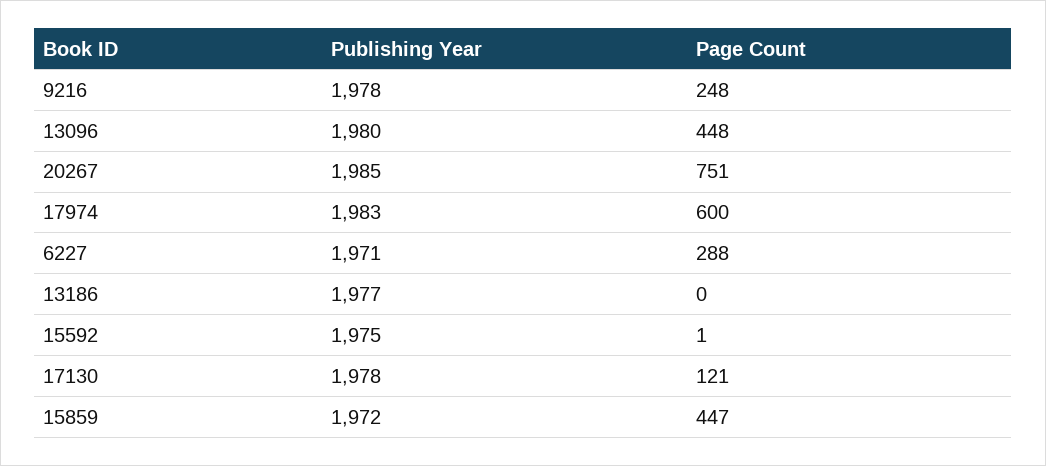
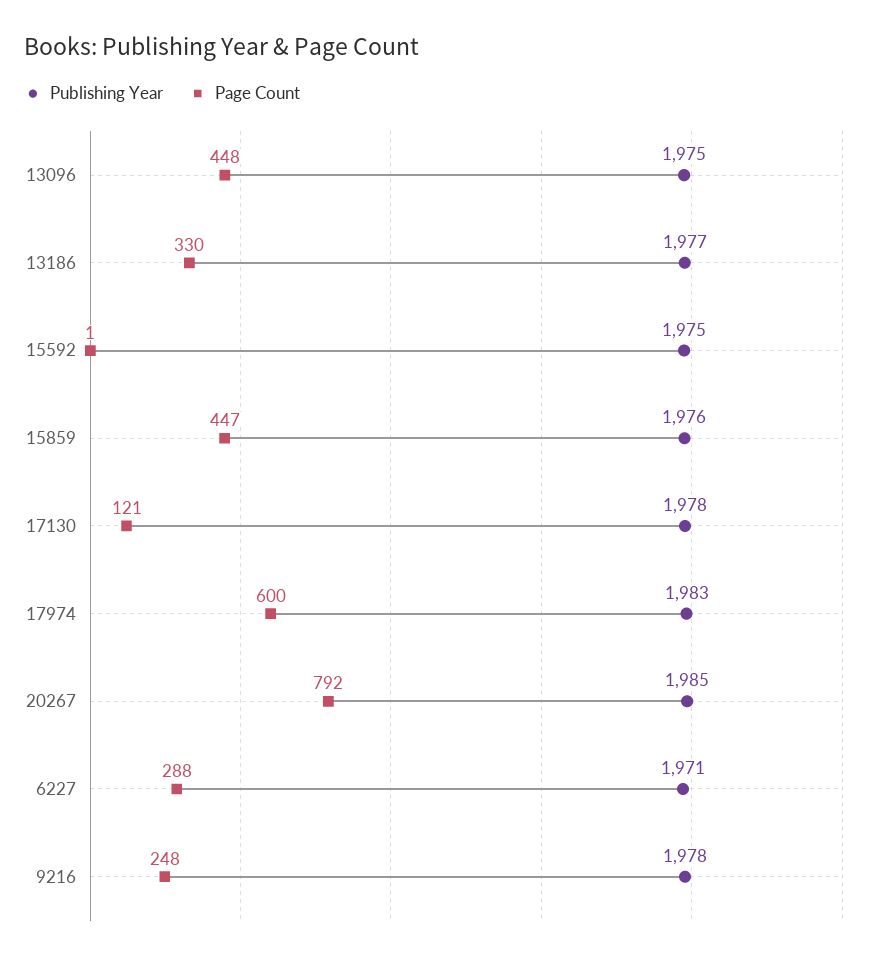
Publishing Year, 13096: 1980 -> 1975
Page Count, 20267: 751 -> 792
Page Count, 13186: 0 -> 330
Publishing Year, 15859: 1972 -> 1976

